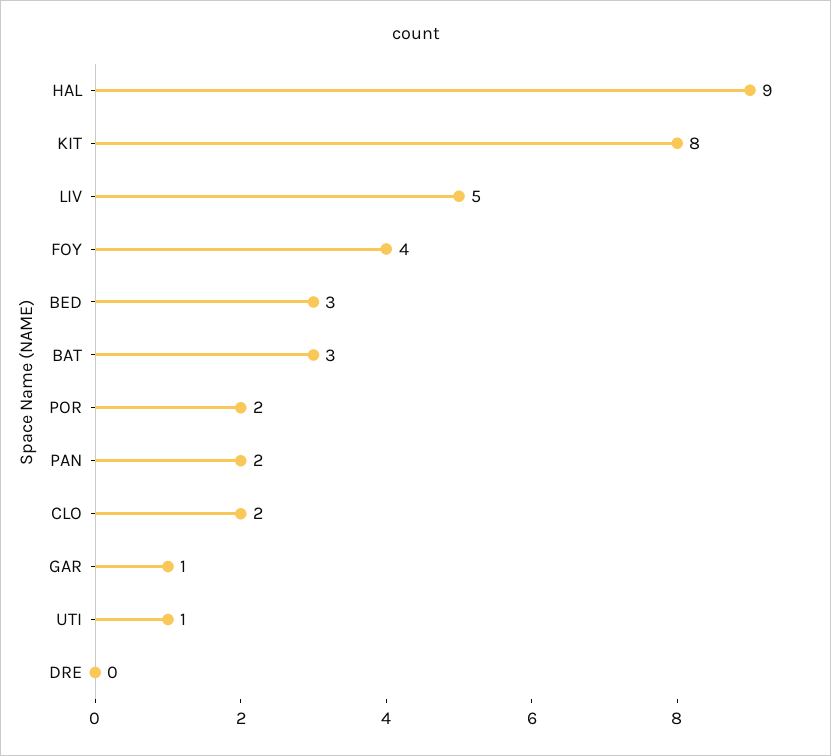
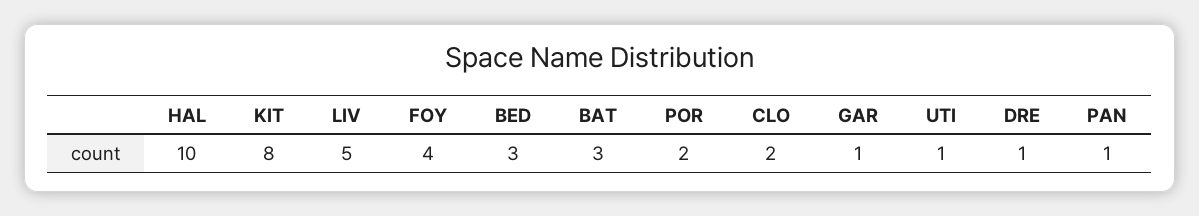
HAL: 9 -> 10
PAN: 2 -> 1
DRE: 0 -> 1

